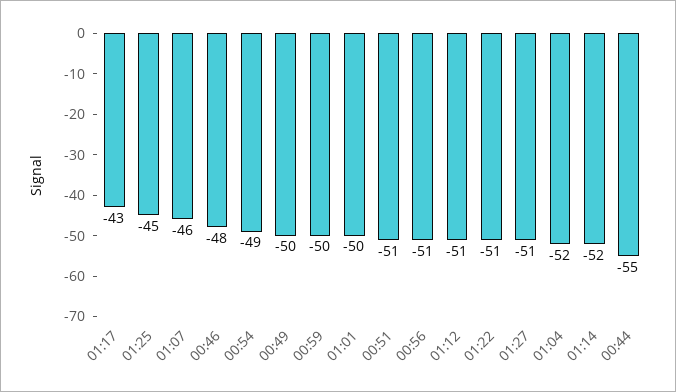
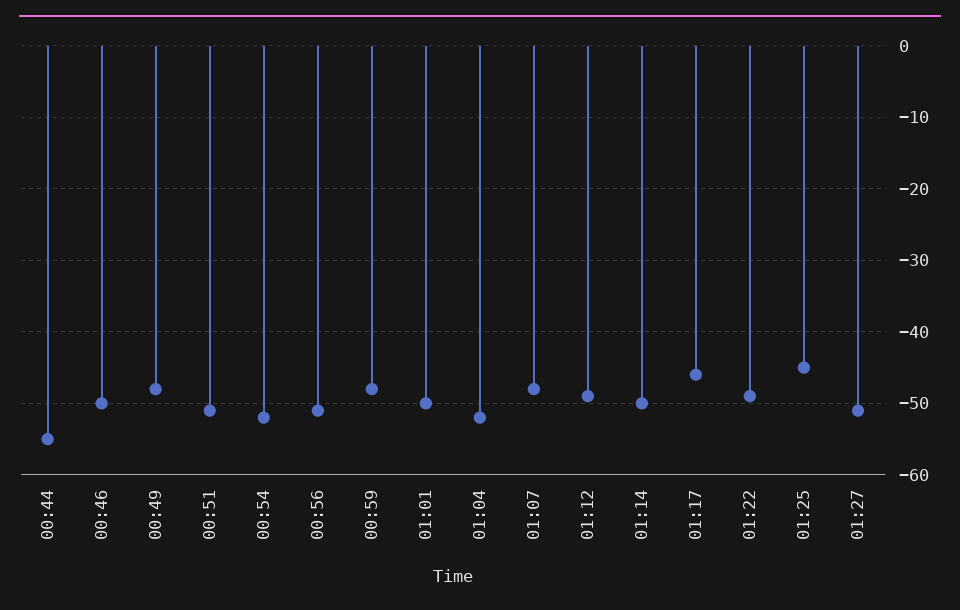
01:17: -43 -> -46
01:07: -46 -> -48
00:46: -48 -> -50
00:54: -49 -> -52
00:49: -50 -> -48
00:59: -50 -> -48
01:12: -51 -> -49
01:22: -51 -> -49
01:14: -52 -> -50

